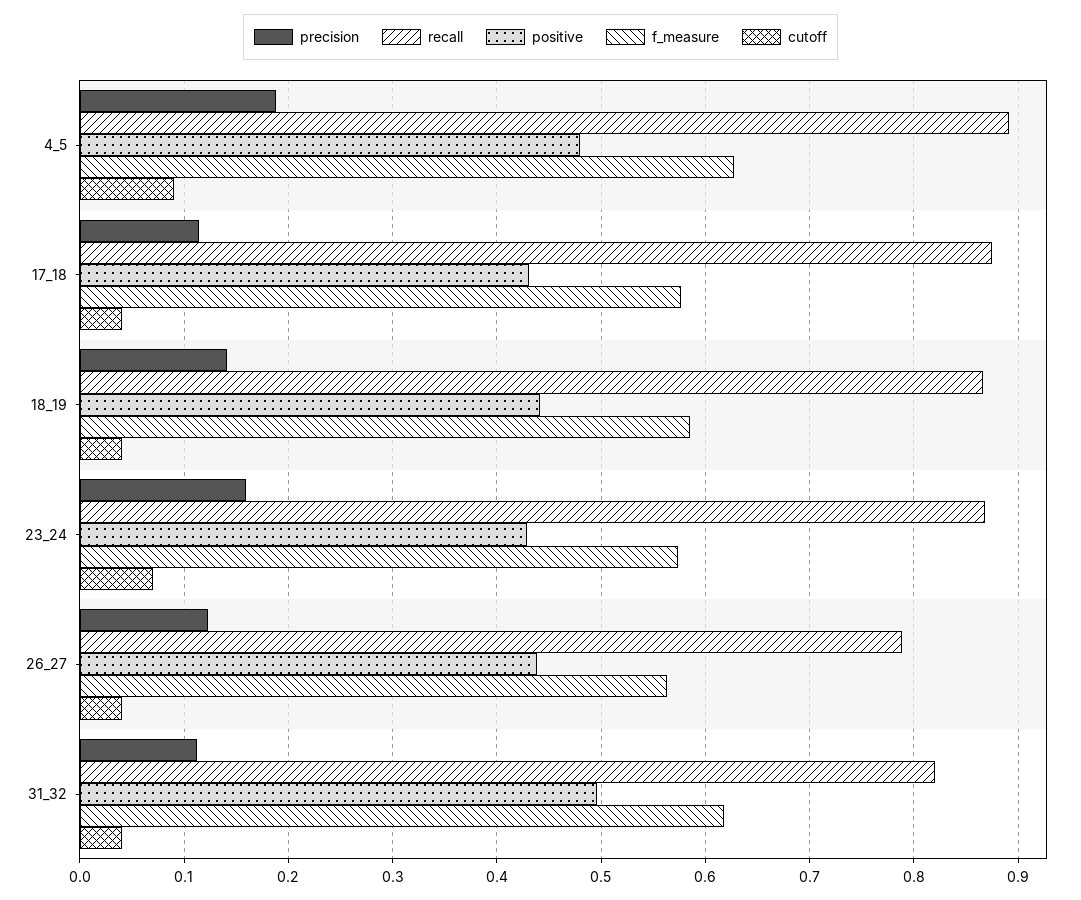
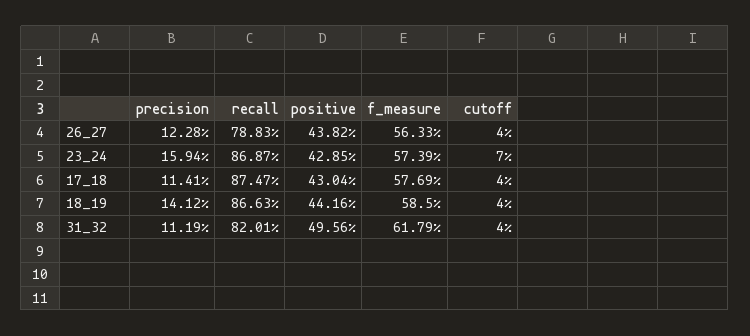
precision, 4_5: 0.19 -> none
recall, 4_5: 0.89 -> none
positive, 4_5: 0.48 -> none
f_measure, 4_5: 0.63 -> none
cutoff, 4_5: 0.09 -> none

